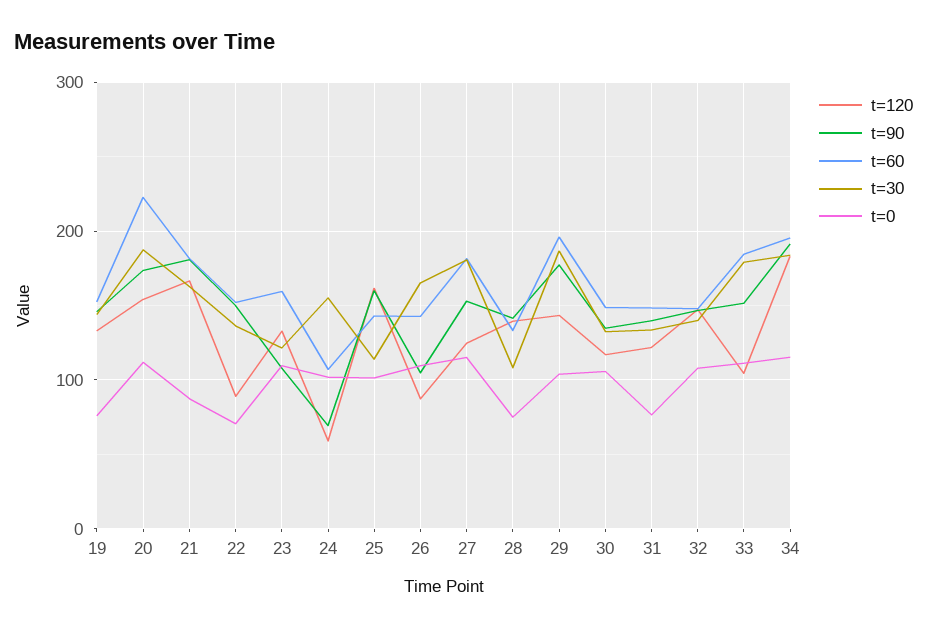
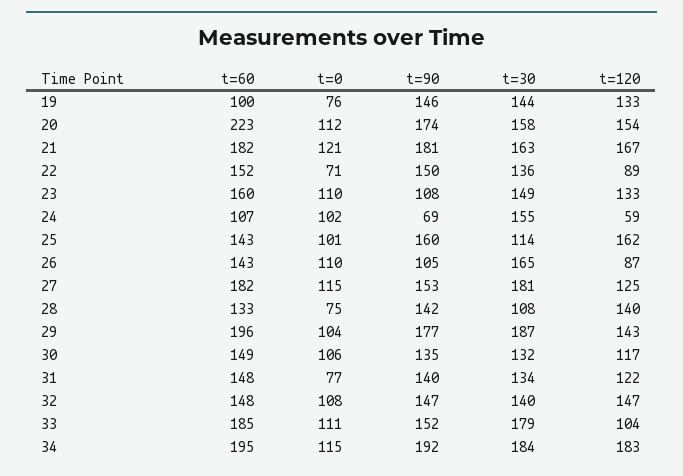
t=60, 19: 150 -> 100
t=30, 20: 190 -> 158
t=0, 21: 90 -> 121
t=30, 23: 120 -> 149

